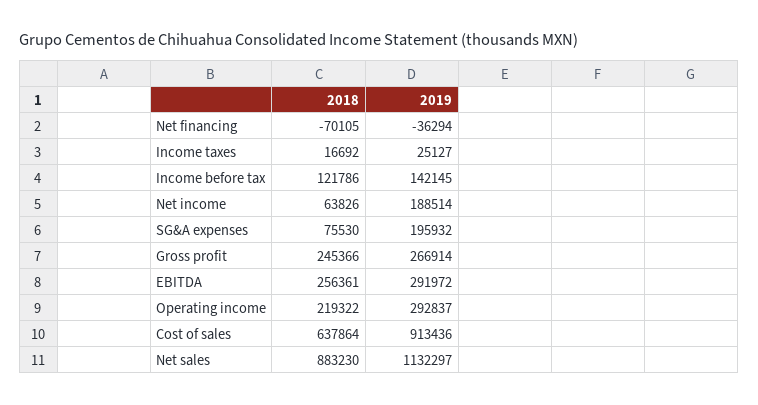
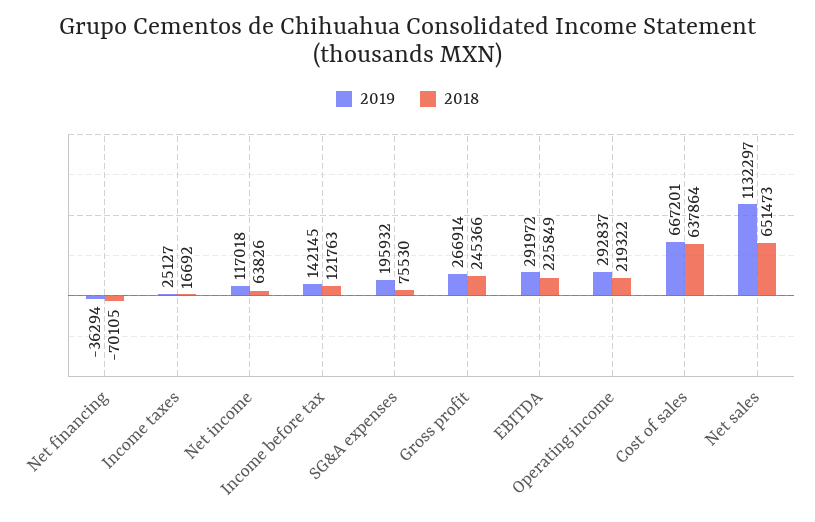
2018, Income before tax: 121786 -> 121763
2019, Net income: 188514 -> 117018
2018, EBITDA: 256361 -> 225849
2019, Cost of sales: 913436 -> 667201
2018, Net sales: 883230 -> 651473

